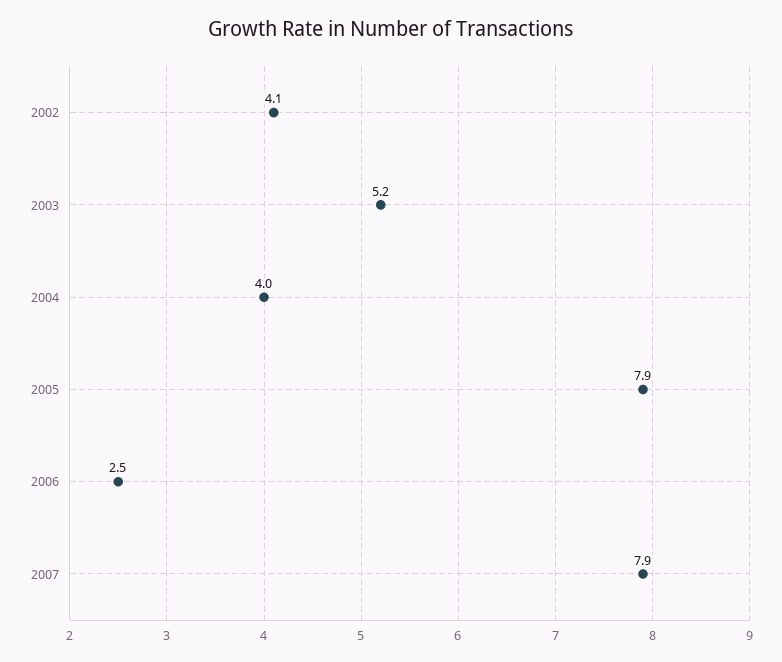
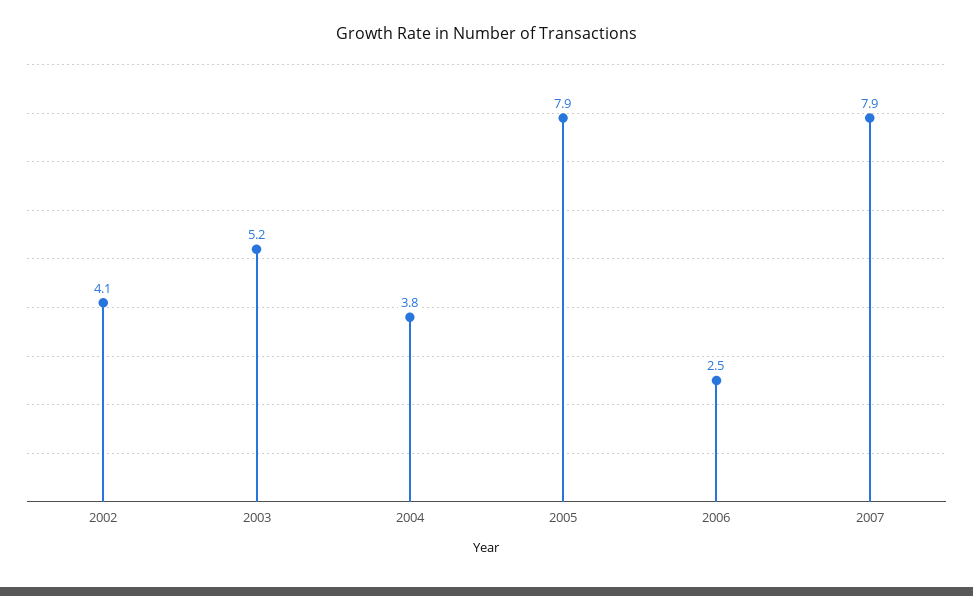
2004: 4 -> 3.8

